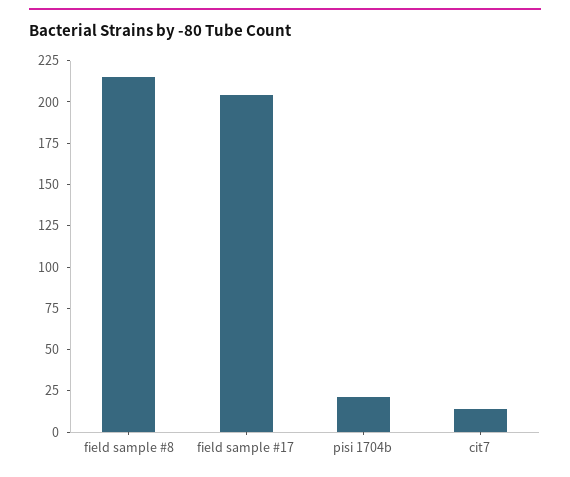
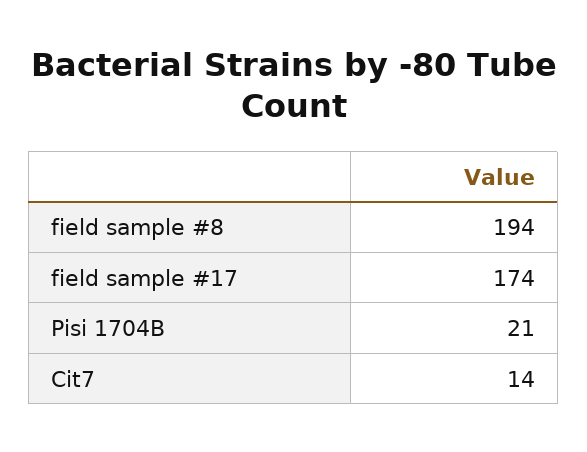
field sample #8: 215 -> 194
field sample #17: 205 -> 174

